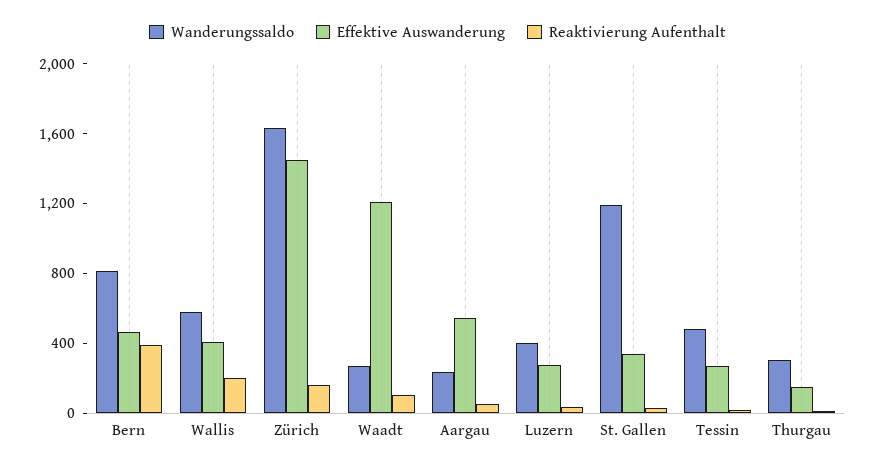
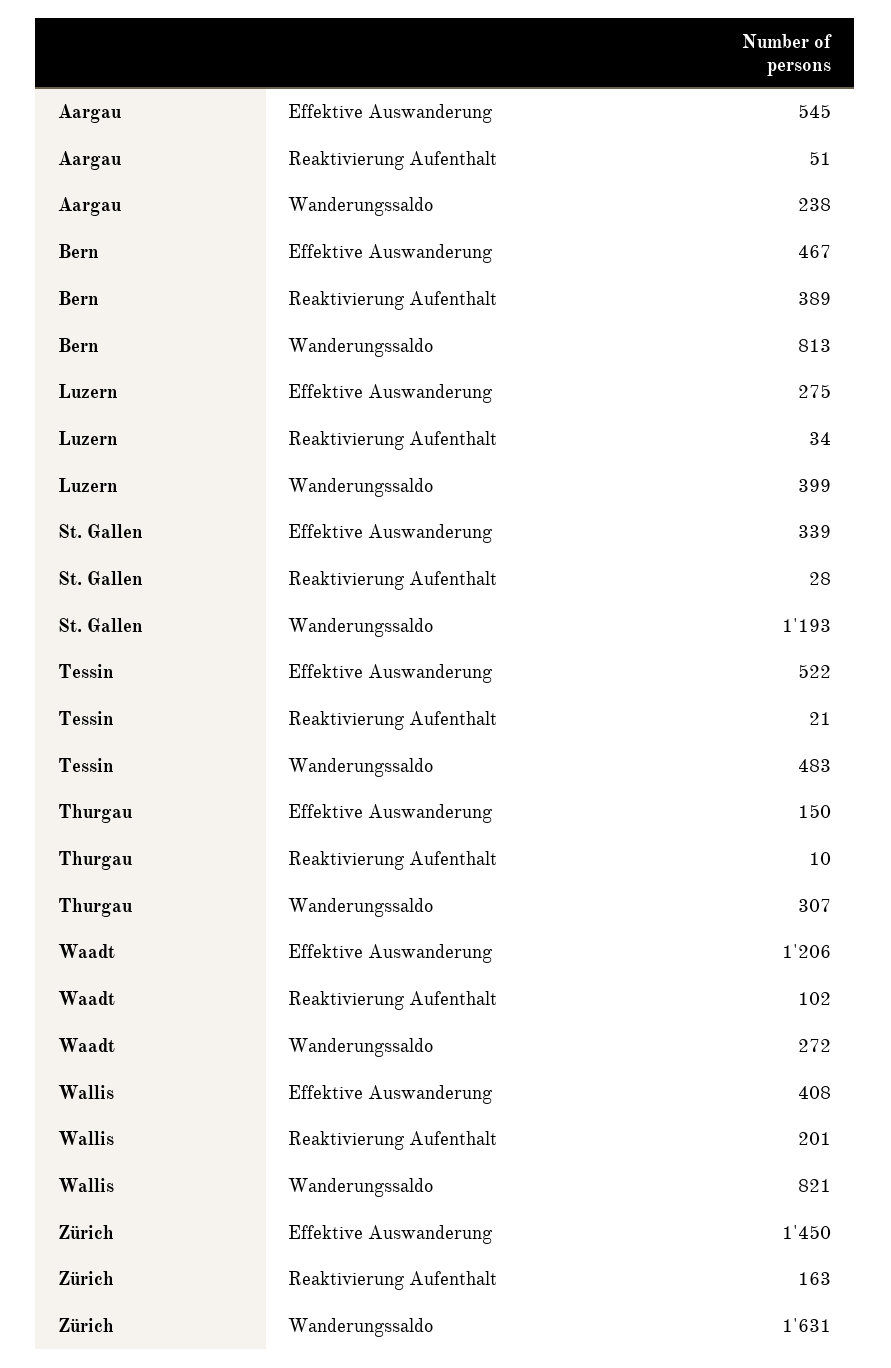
Wanderungssaldo, Wallis: 600 -> 821
Effektive Auswanderung, Tessin: 300 -> 522

